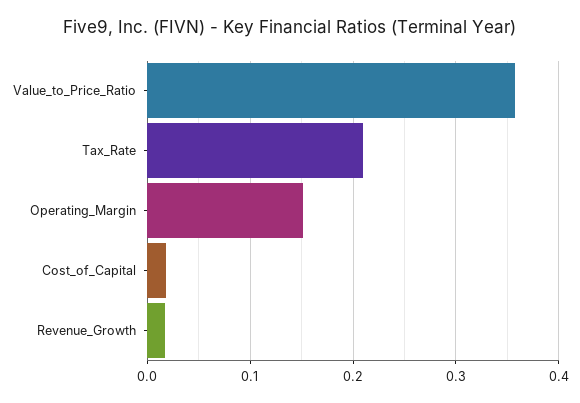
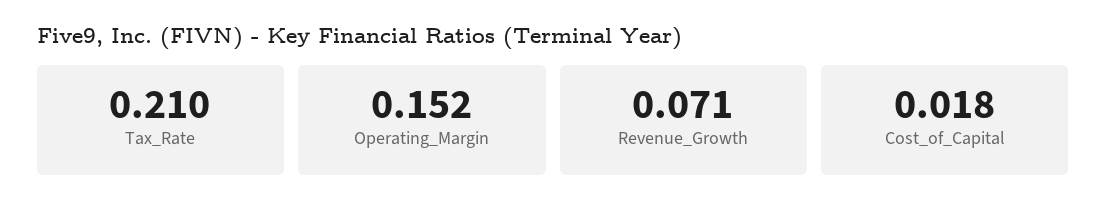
Value_to_Price_Ratio: 0.36 -> none
Revenue_Growth: 0.02 -> 0.071

